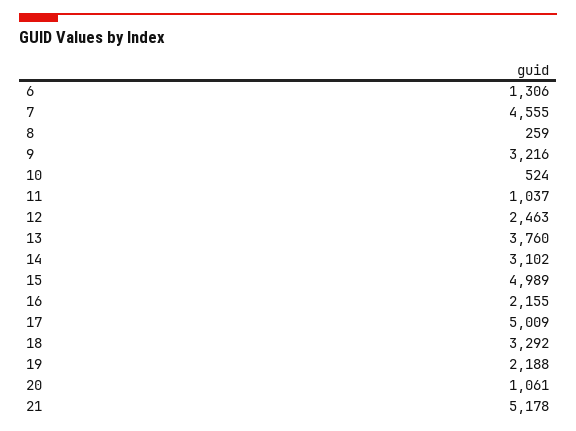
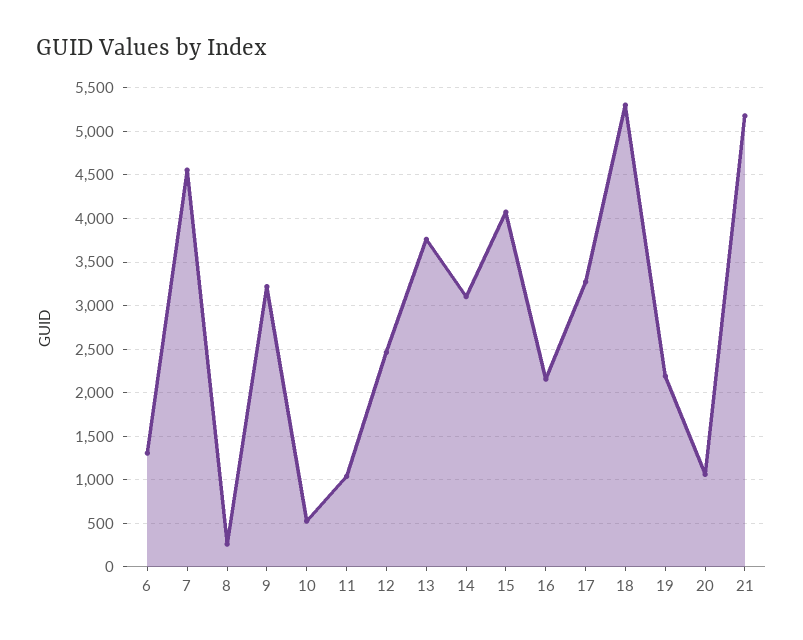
15: 4989 -> 4100
17: 5009 -> 3300
18: 3292 -> 5300

